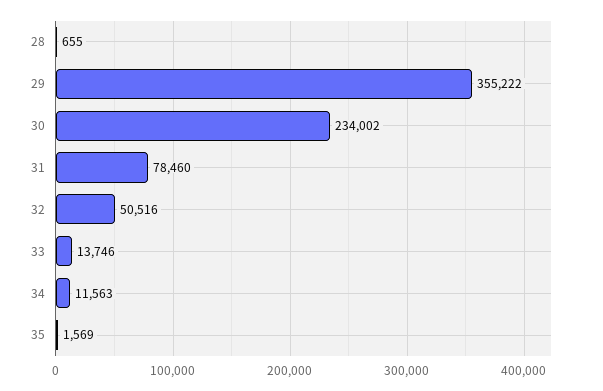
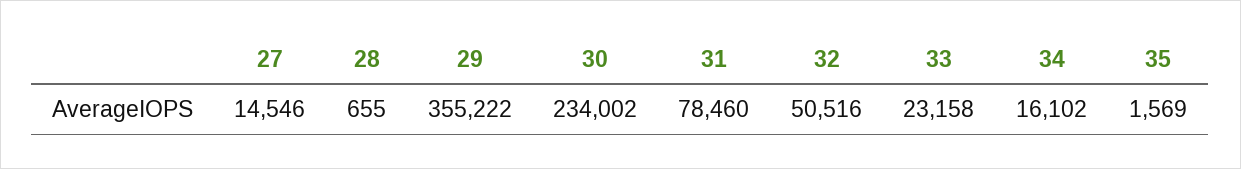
33: 13746 -> 23158
34: 11563 -> 16102
27: none -> 14546

